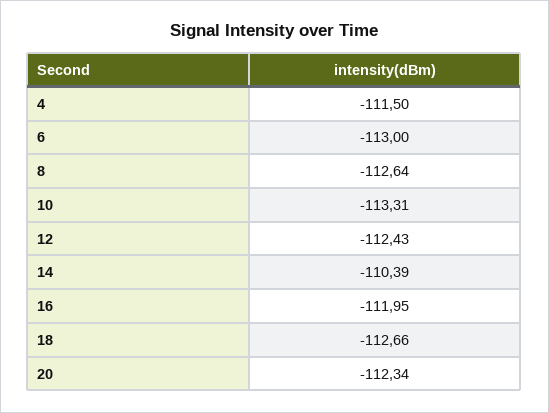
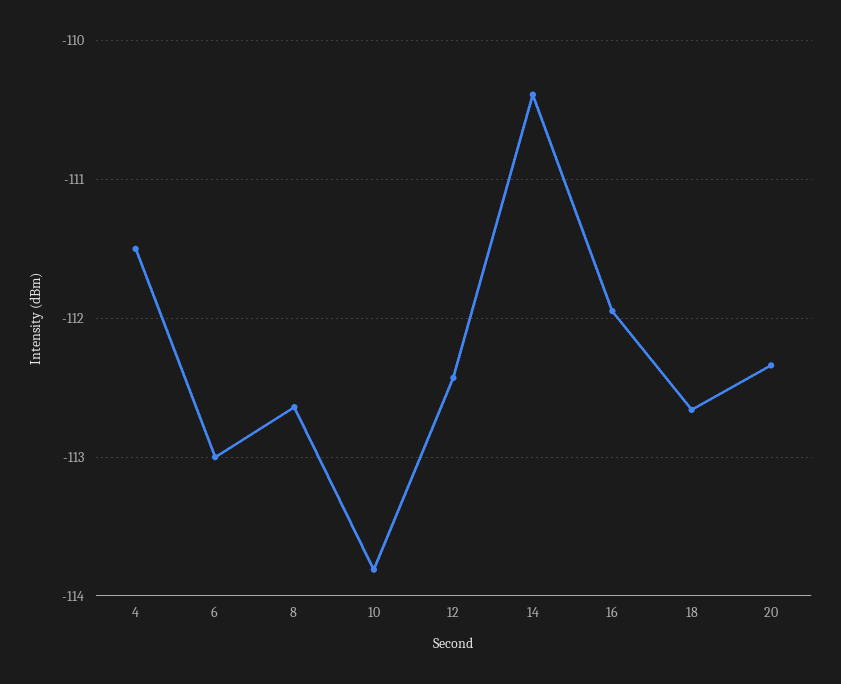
10: -113.31 -> -113.8

